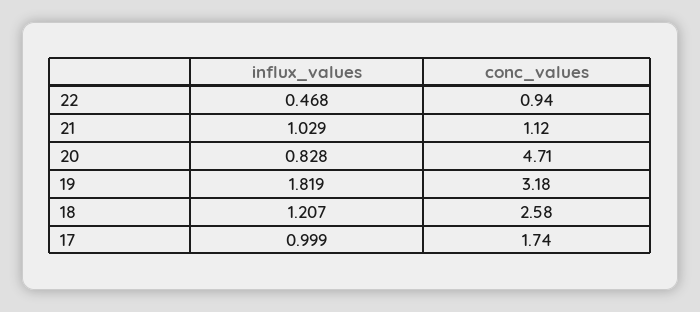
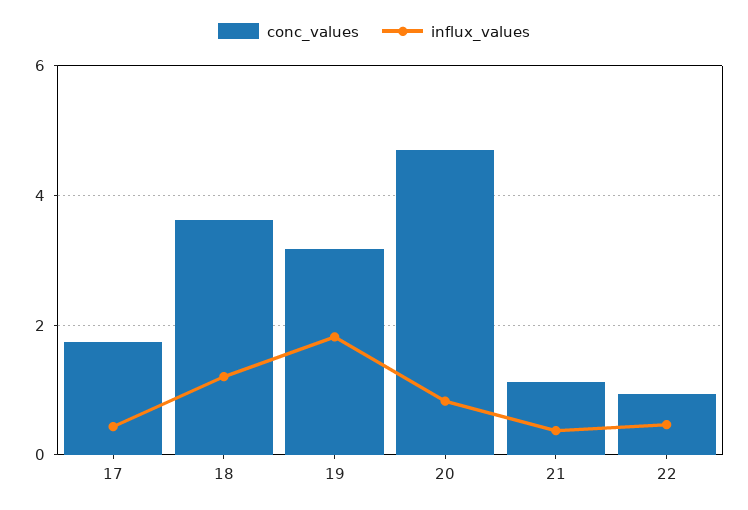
influx_values, 21: 1.029 -> 0.4
conc_values, 18: 2.58 -> 3.6
influx_values, 17: 0.999 -> 0.4

